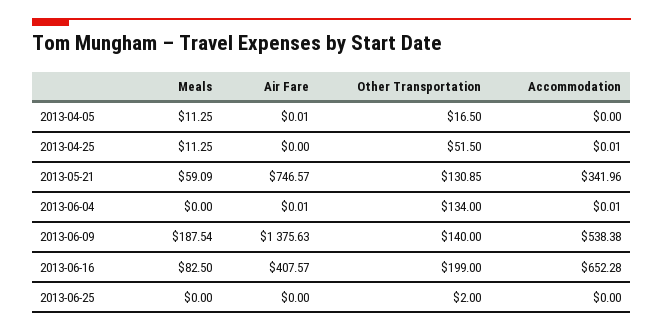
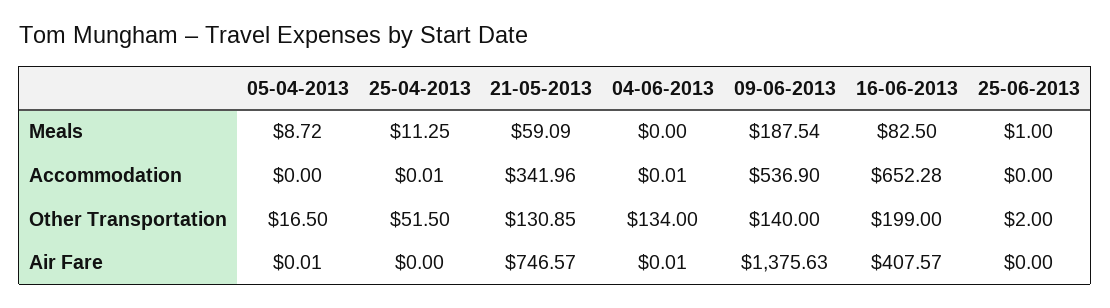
Meals, 2013-04-05: 11.25 -> 8.72
Accommodation, 2013-06-09: 538.38 -> 536.9
Meals, 2013-06-25: 0 -> 1

